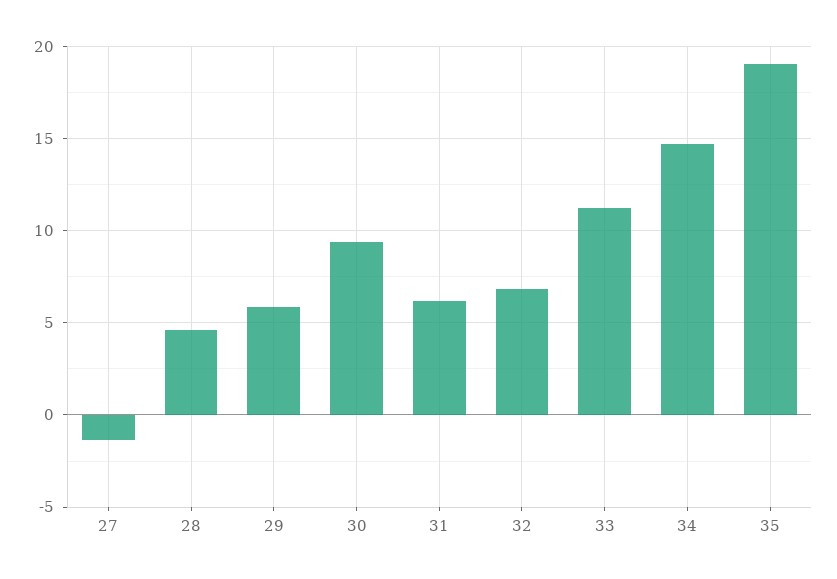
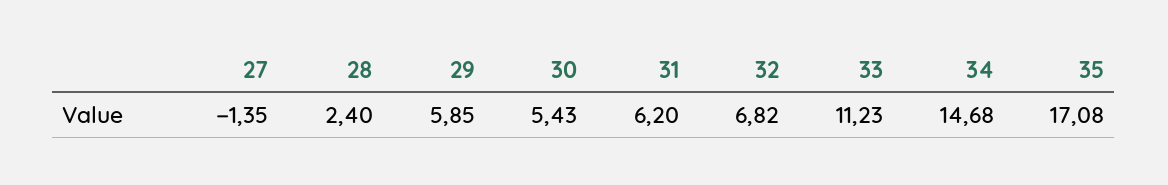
28: 4.5 -> 2.4
30: 9.5 -> 5.43
35: 19 -> 17.08

